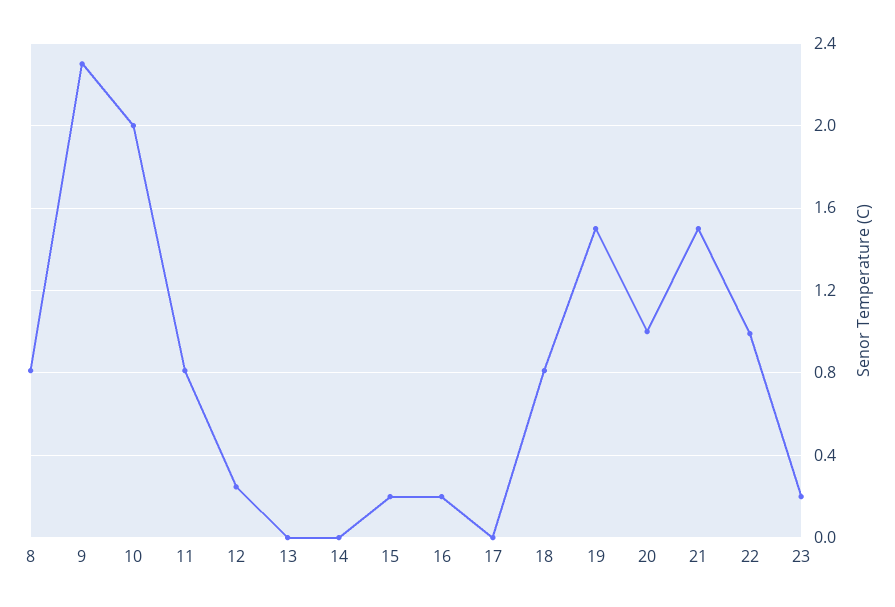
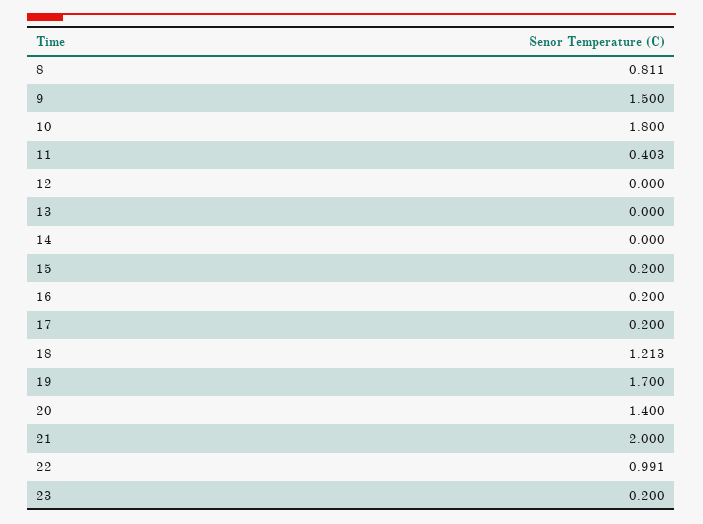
9: 2.3 -> 1.5
10: 2 -> 1.8
11: 0.8 -> 0.403
12: 0.25 -> 0
17: 0 -> 0.2
18: 0.8 -> 1.213
19: 1.5 -> 1.7
20: 1 -> 1.4
21: 1.5 -> 2

